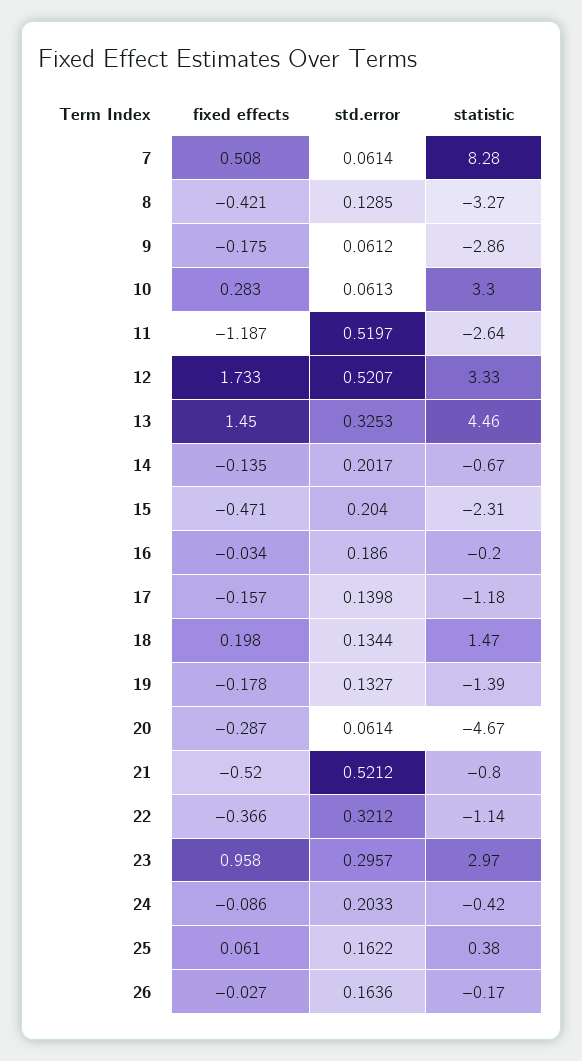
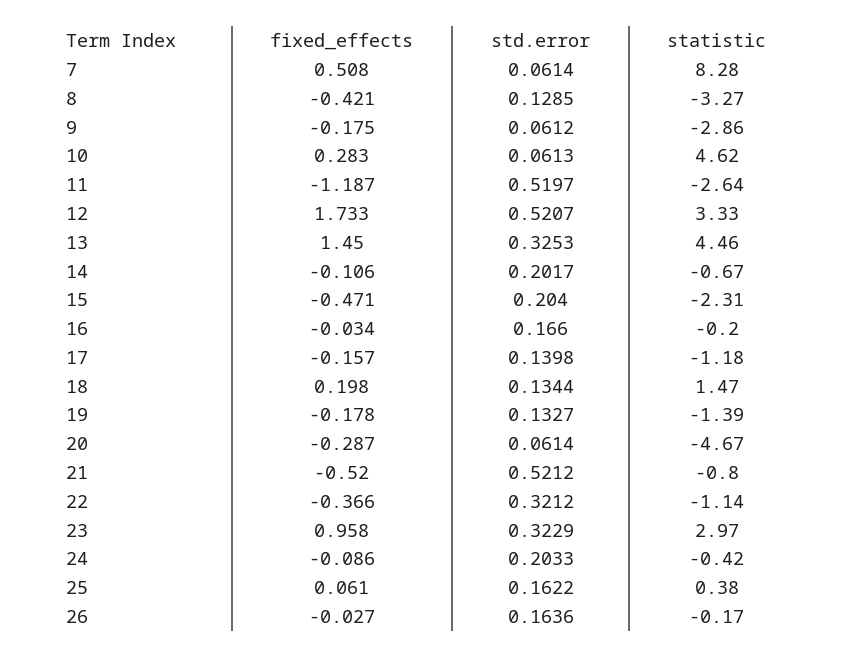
statistic, 10: 3.3 -> 4.62
fixed effects, 14: -0.135 -> -0.106
std.error, 16: 0.186 -> 0.166
std.error, 23: 0.2957 -> 0.3229

